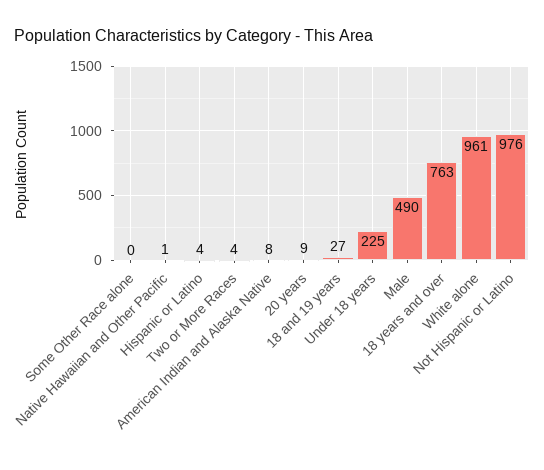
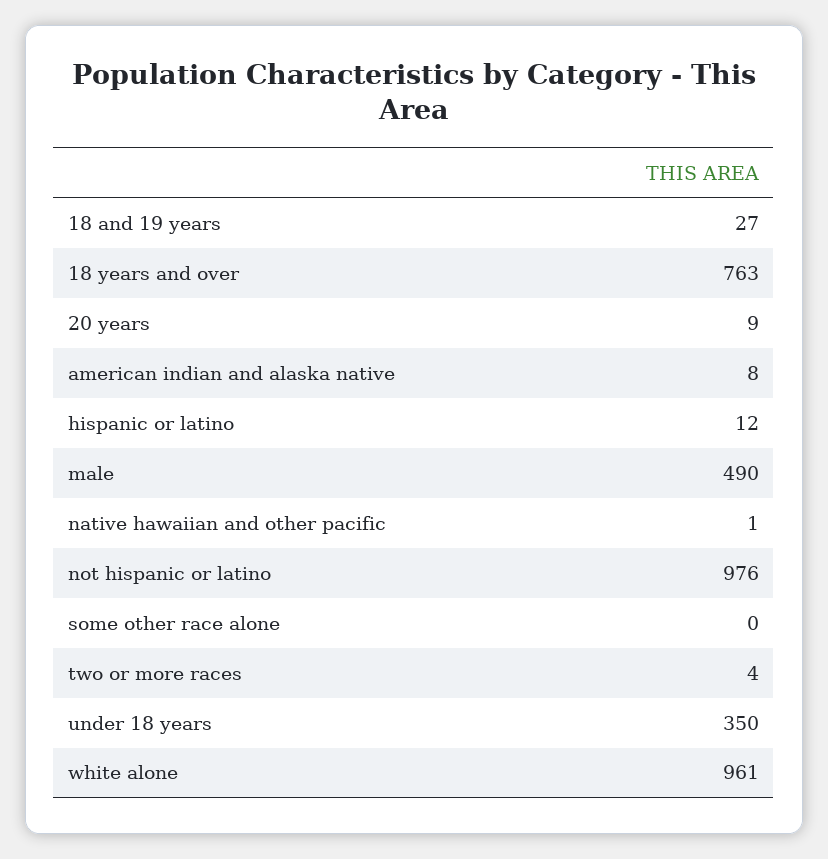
Hispanic or Latino: 4 -> 12
Under 18 years: 225 -> 350

